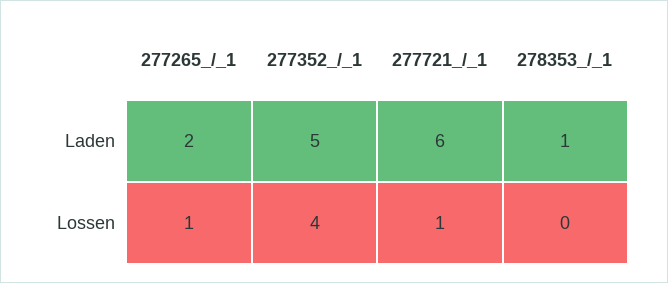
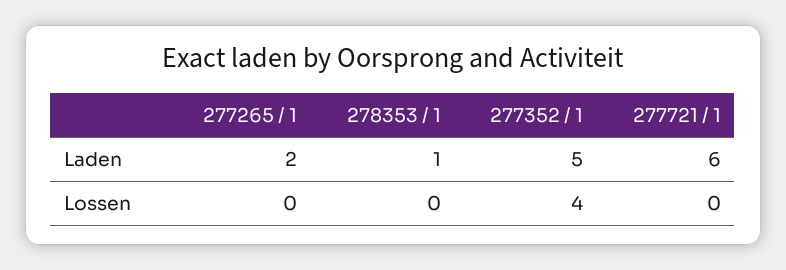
277265_/_1, Lossen: 1 -> 0
277721_/_1, Lossen: 1 -> 0

